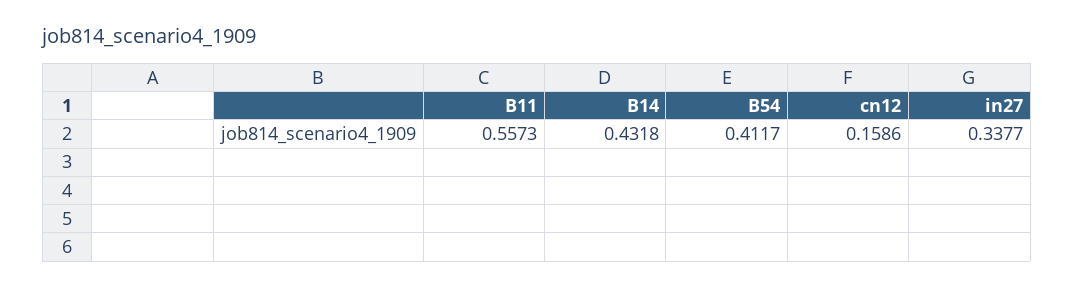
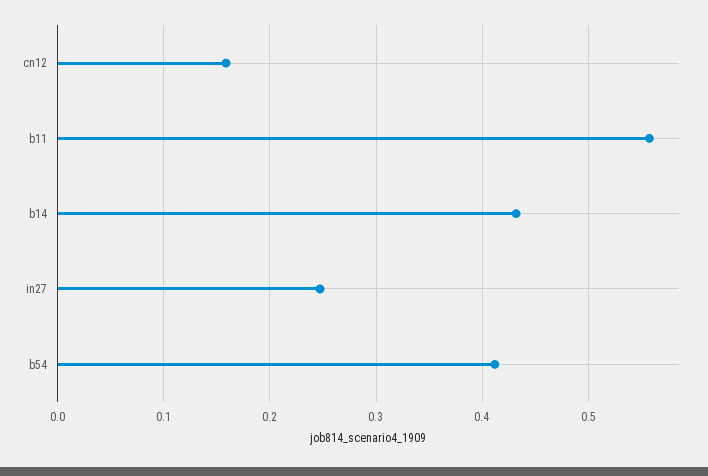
in27: 0.3377 -> 0.25

